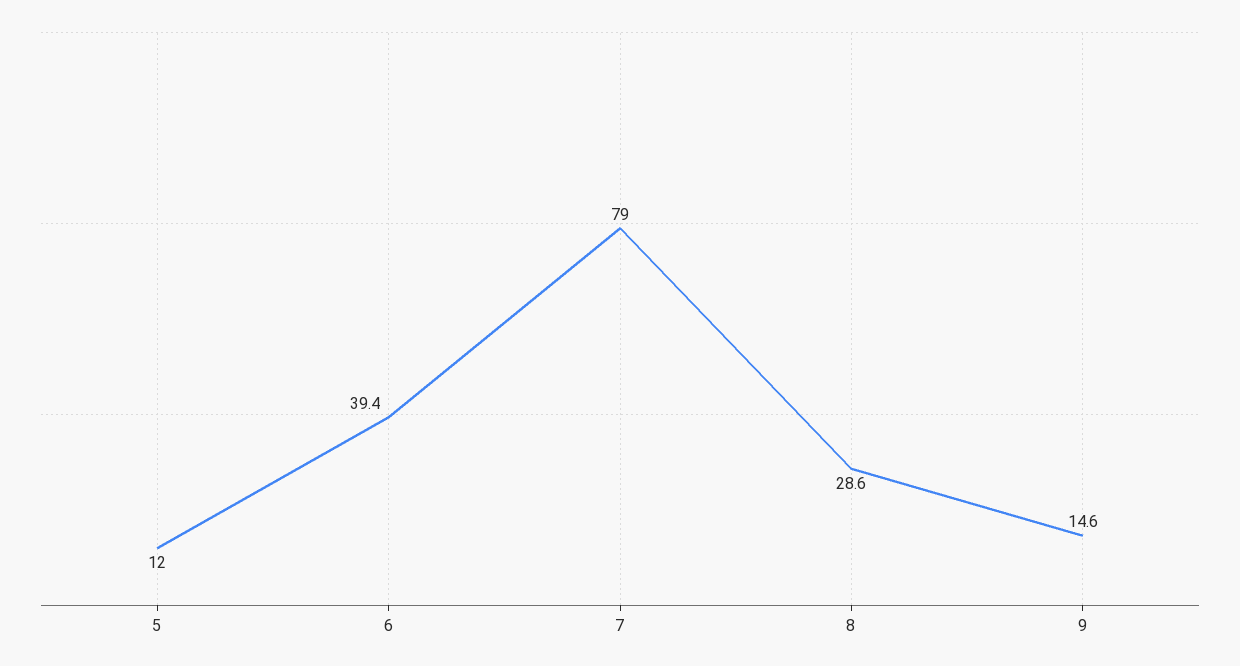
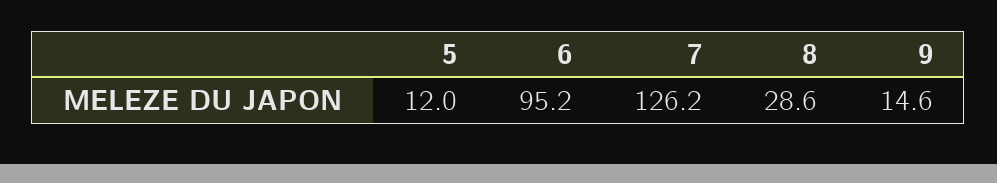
6: 39.4 -> 95.2
7: 79 -> 126.2

